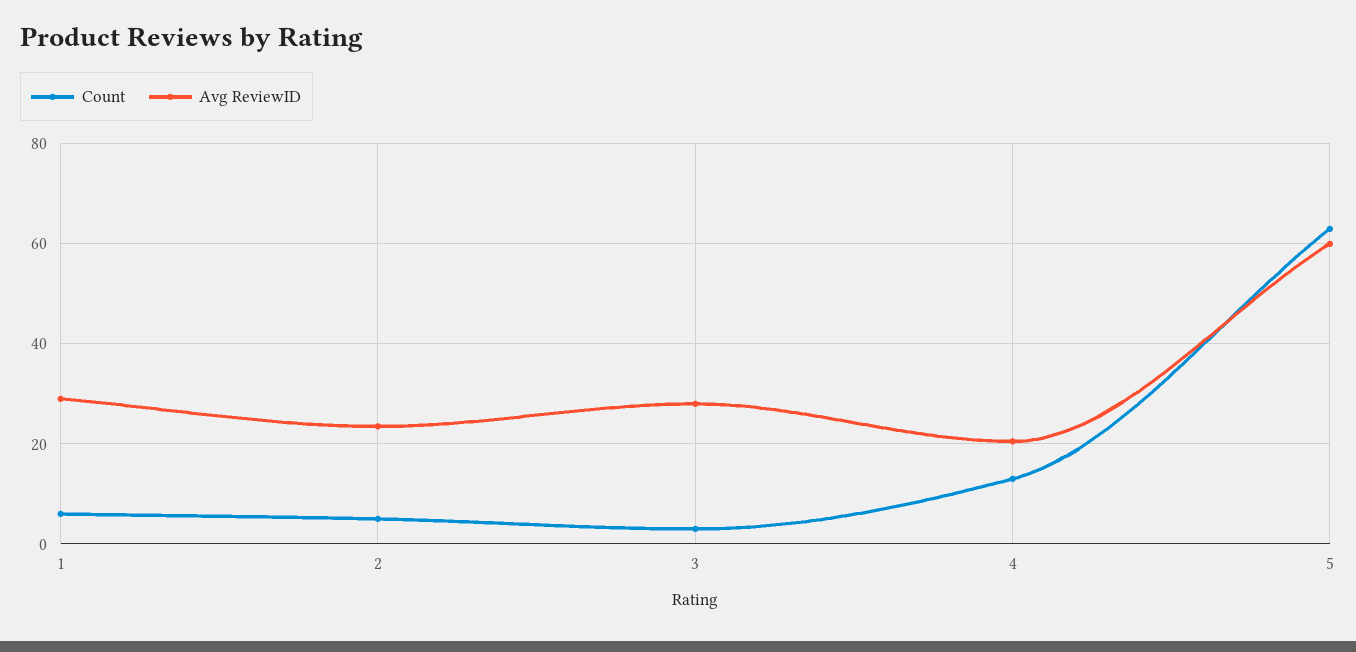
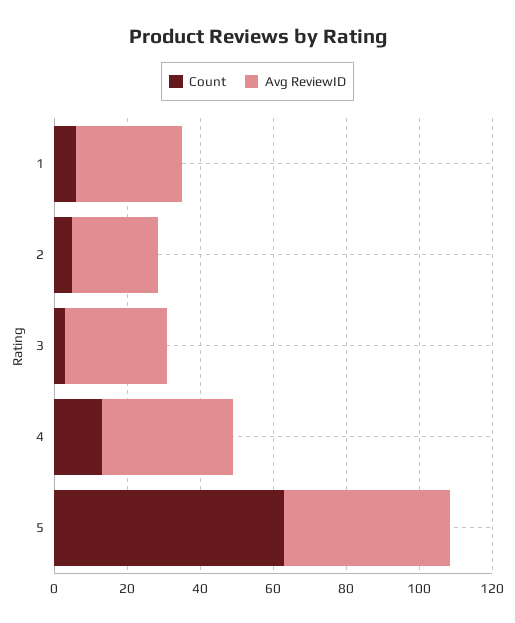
Avg ReviewID, 4: 20 -> 35
Avg ReviewID, 5: 60 -> 45

